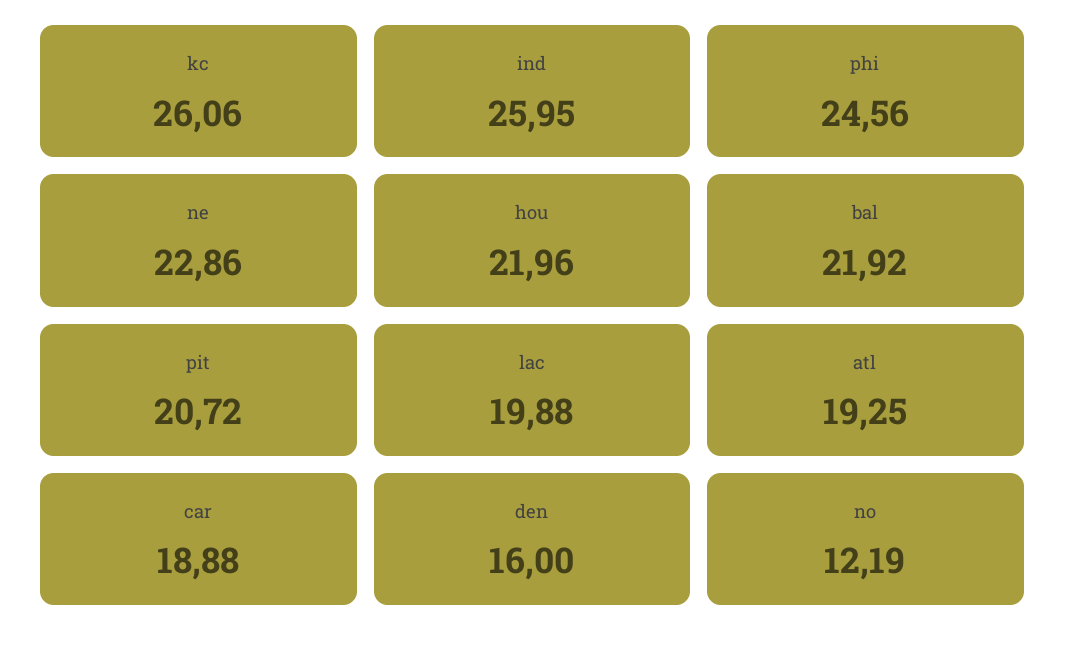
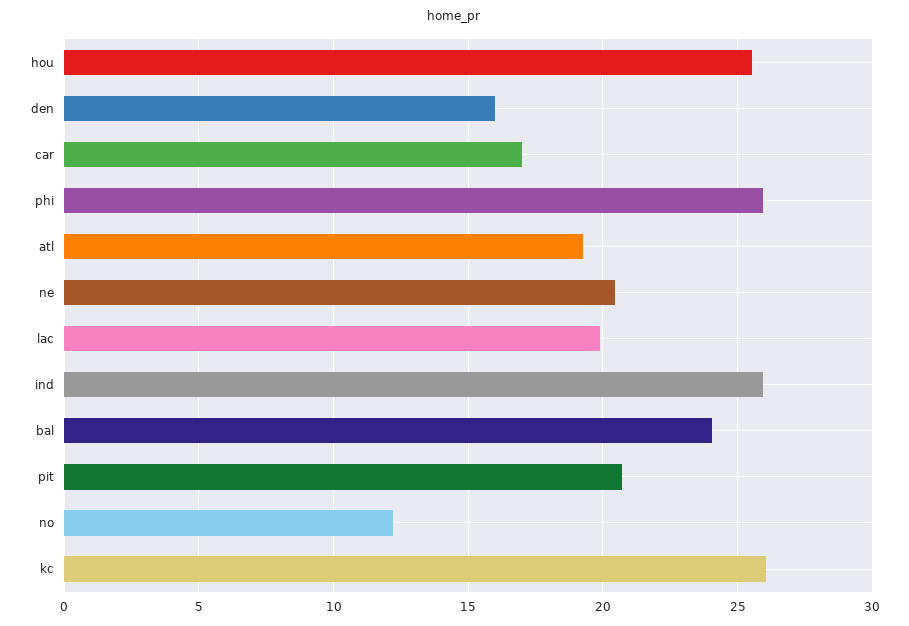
phi: 24.56 -> 26
ne: 22.86 -> 20.5
hou: 21.96 -> 25.5
bal: 21.92 -> 24
car: 18.88 -> 17

